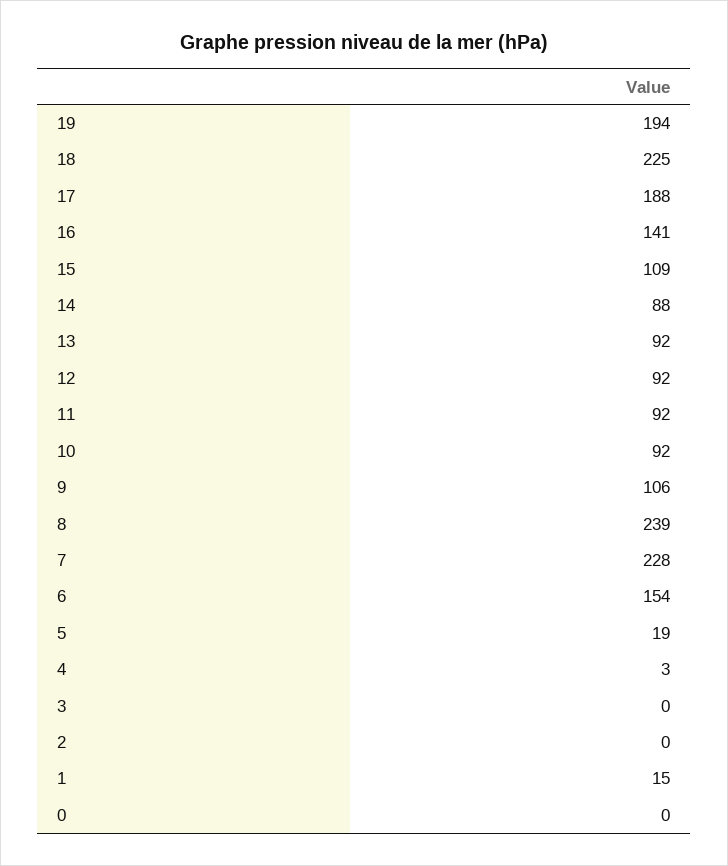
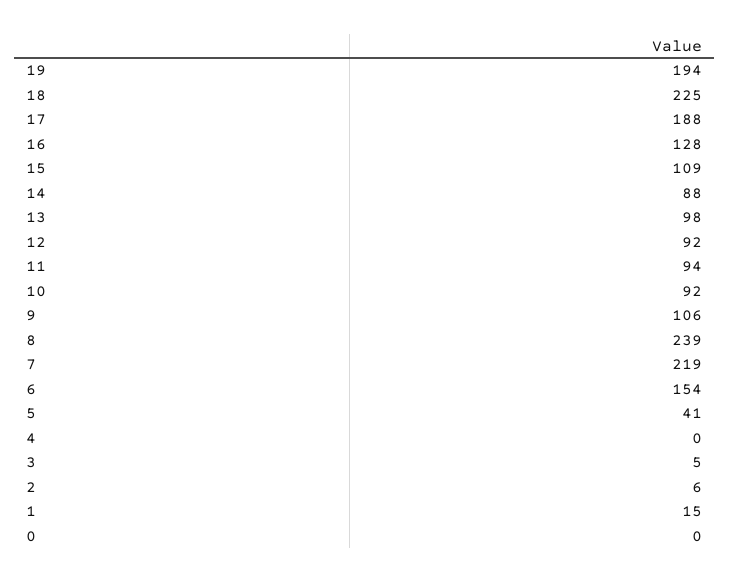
16: 141 -> 128
13: 92 -> 98
11: 92 -> 94
7: 228 -> 219
5: 19 -> 41
4: 3 -> 0
3: 0 -> 5
2: 0 -> 6

